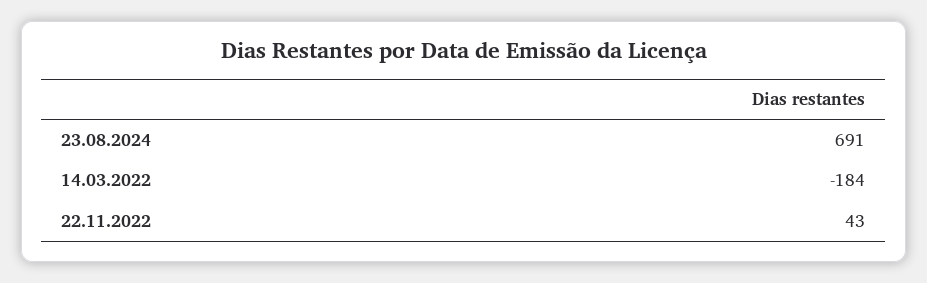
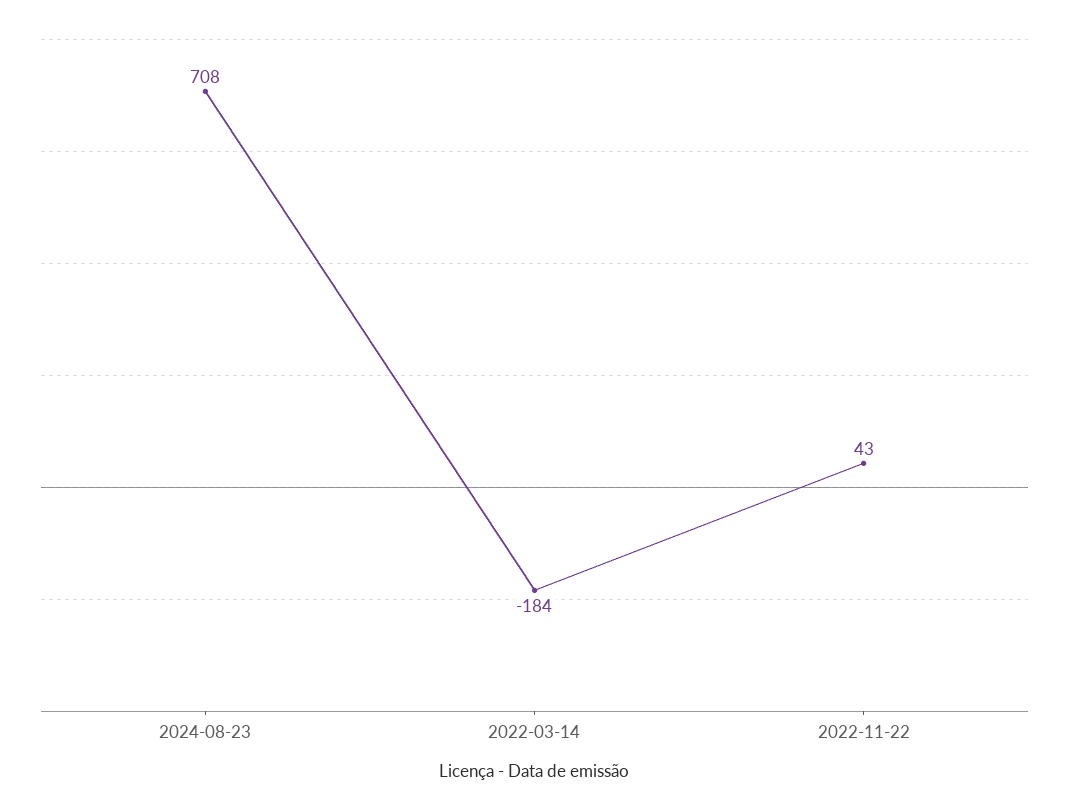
23.08.2024: 691 -> 708

